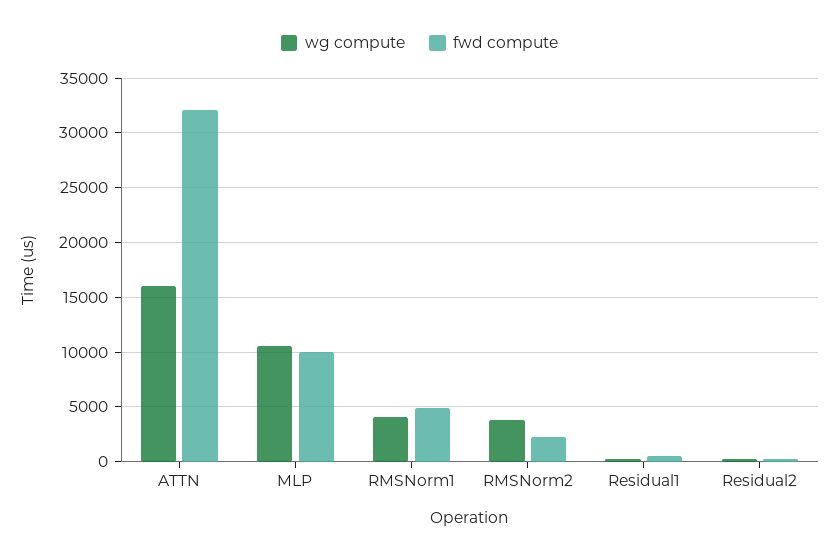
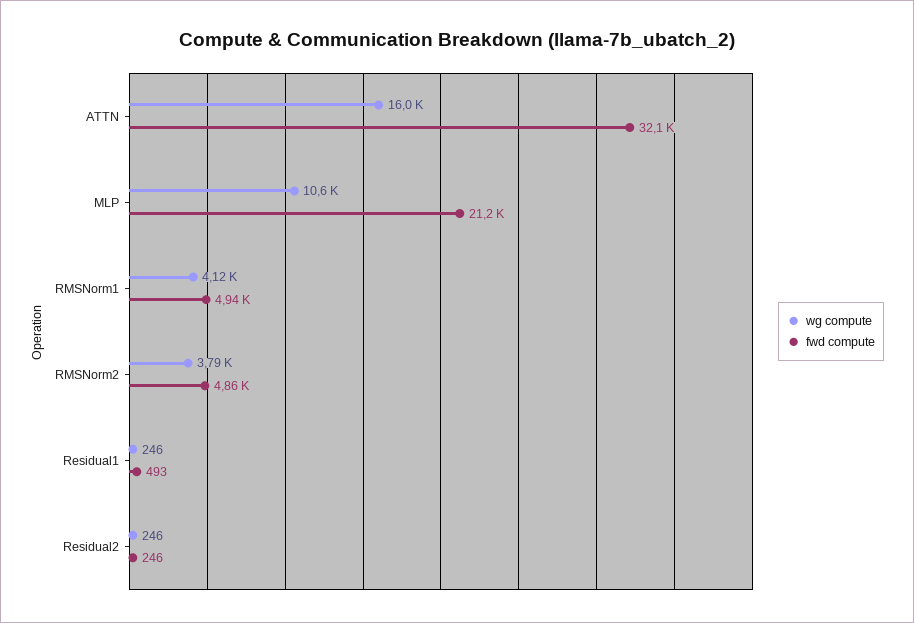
fwd compute, MLP: 10000 -> 21200
fwd compute, RMSNorm2: 2000 -> 4860

